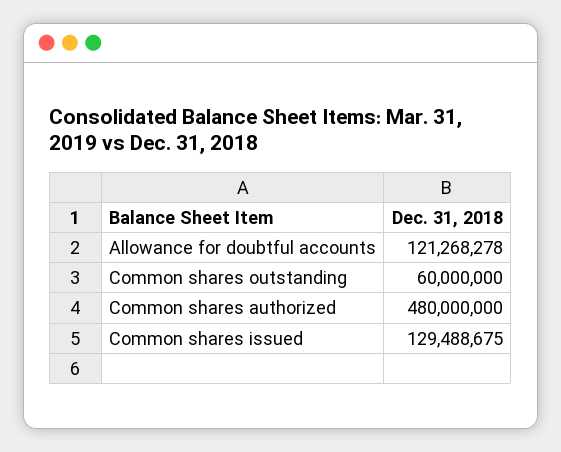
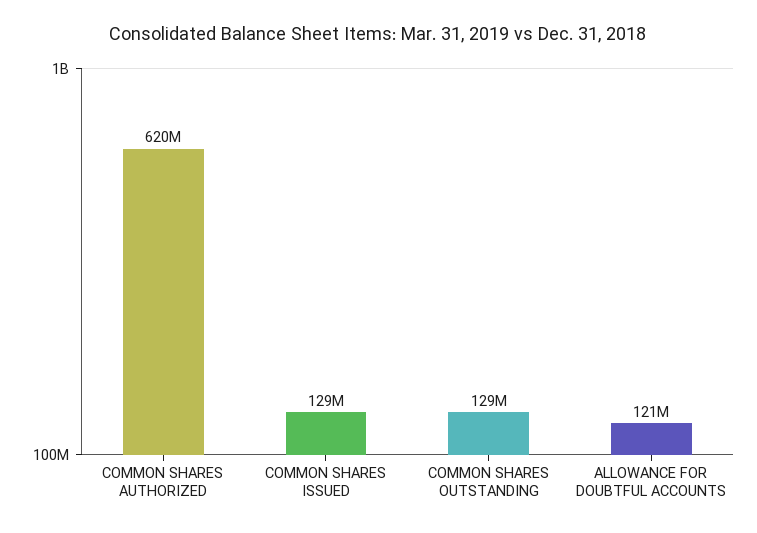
Common shares outstanding: 60000000 -> 129000000
Common shares authorized: 480000000 -> 620000000

